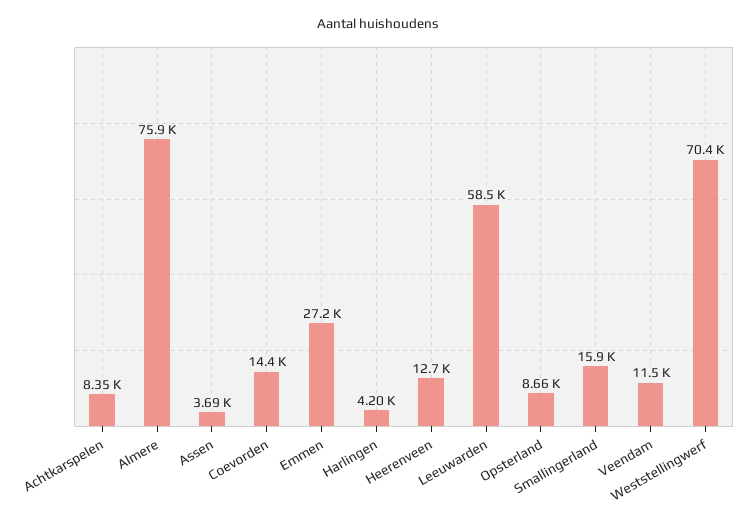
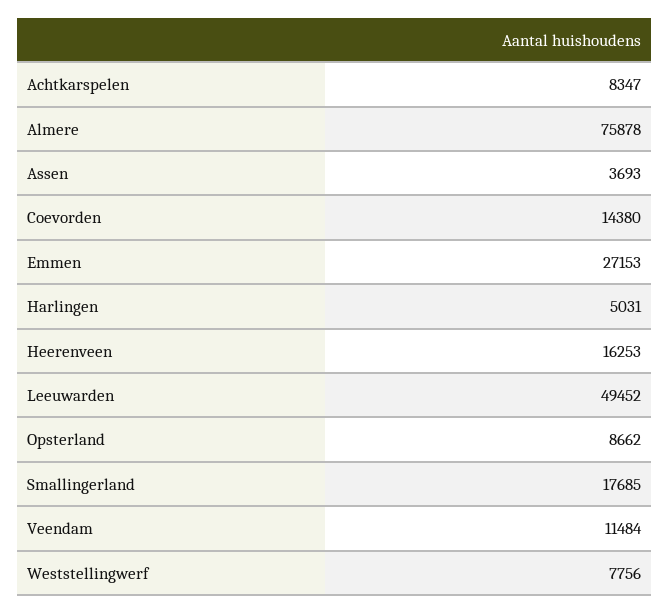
Harlingen: 4200 -> 5031
Heerenveen: 12700 -> 16253
Leeuwarden: 58500 -> 49452
Smallingerland: 15900 -> 17685
Weststellingwerf: 70400 -> 7756

